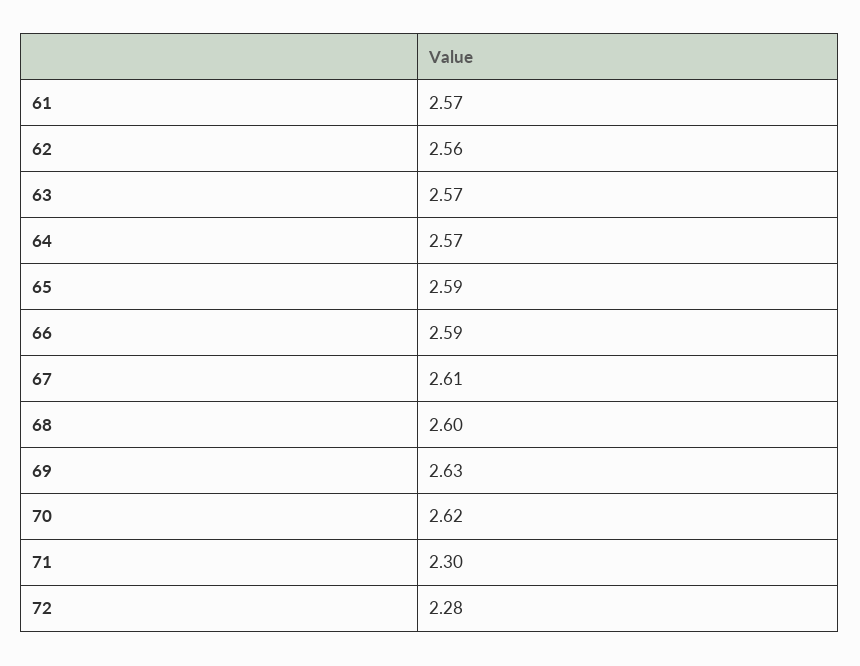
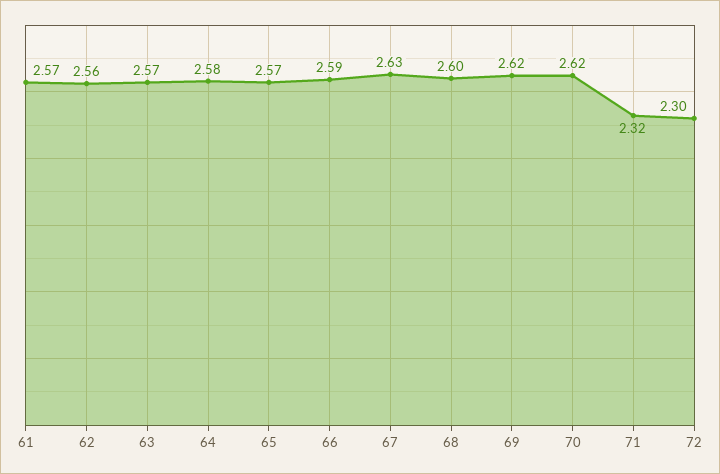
64: 2.57 -> 2.58
65: 2.59 -> 2.57
67: 2.61 -> 2.63
69: 2.63 -> 2.62
71: 2.3 -> 2.32
72: 2.28 -> 2.3

